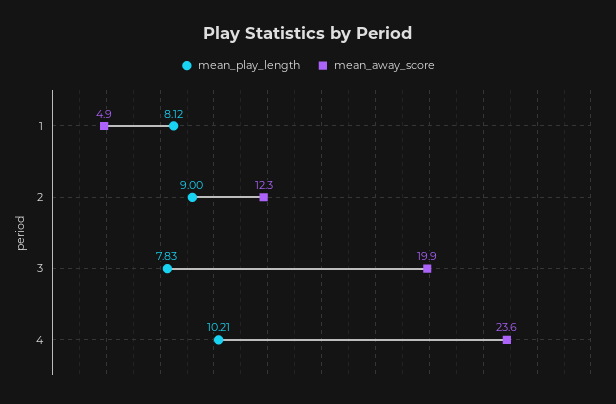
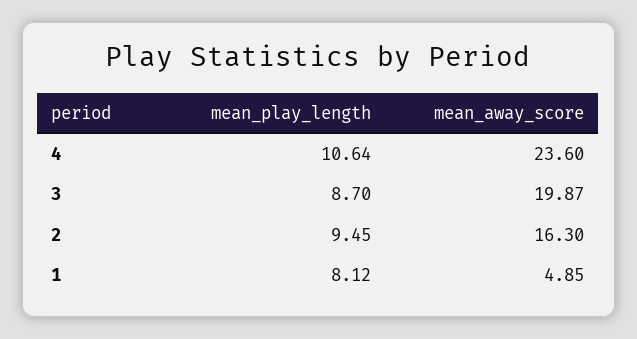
mean_play_length, 2: 9 -> 9.45
mean_away_score, 2: 12.3 -> 16.3
mean_play_length, 3: 7.83 -> 8.7
mean_play_length, 4: 10.21 -> 10.64

